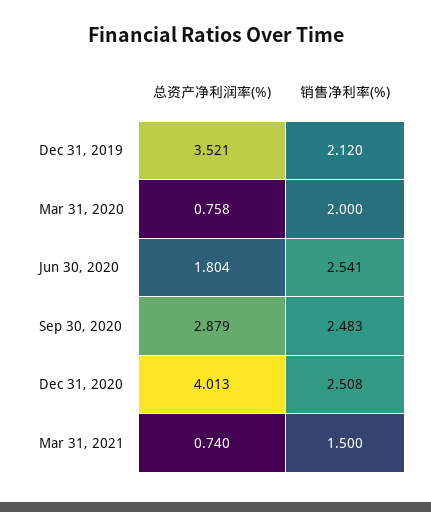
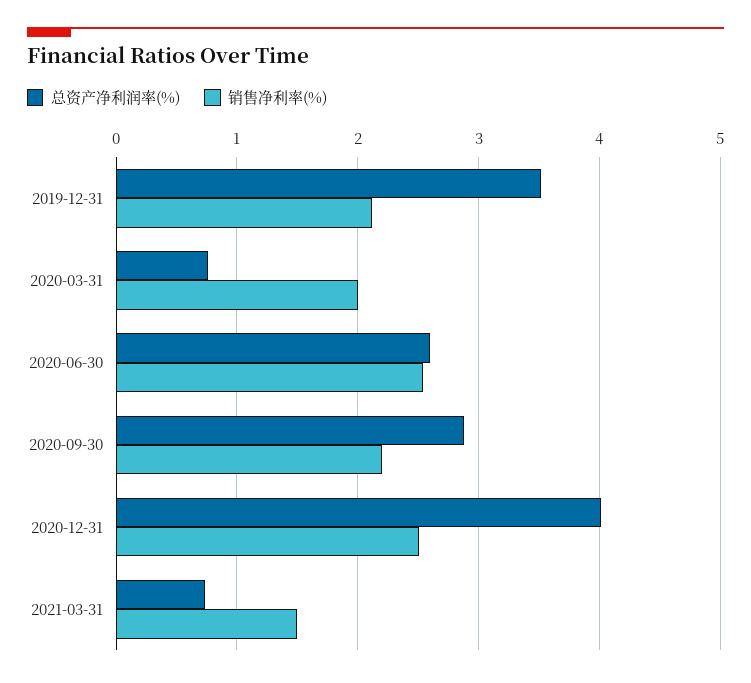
总资产净利润率(%), Jun 30, 2020: 1.804 -> 2.6
销售净利率(%), Sep 30, 2020: 2.483 -> 2.2

